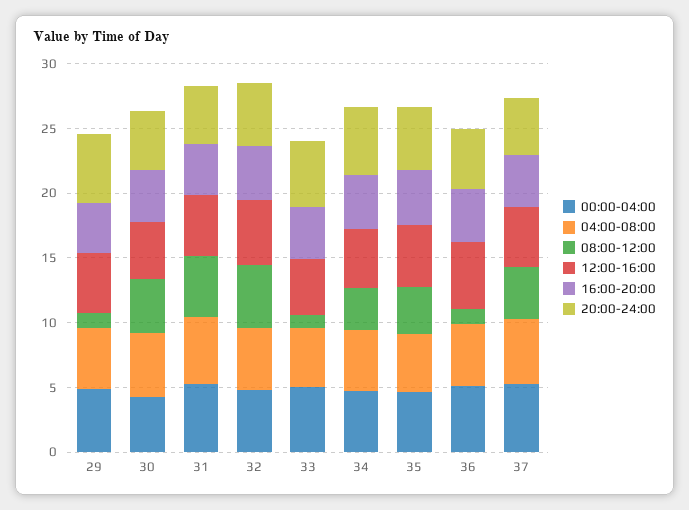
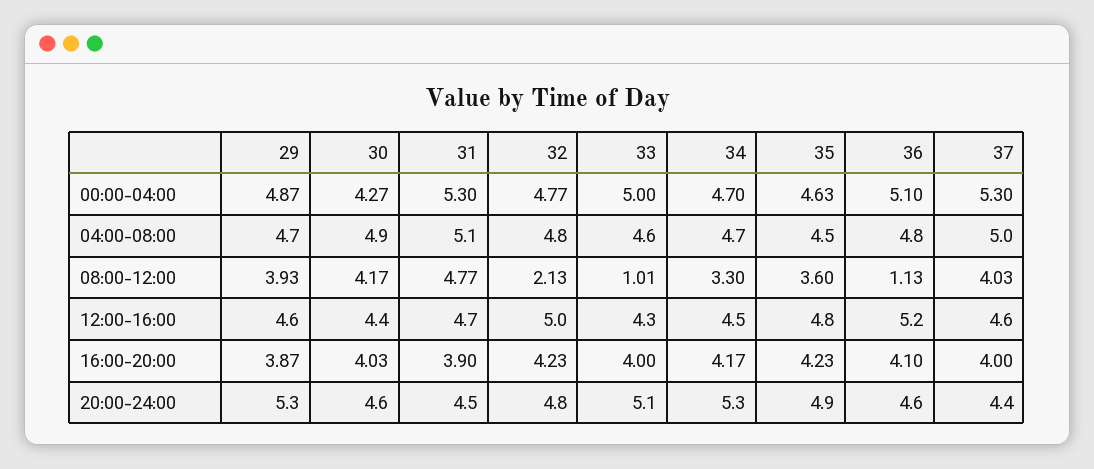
08:00-12:00, 29: 1 -> 3.93
08:00-12:00, 32: 5 -> 2.13

